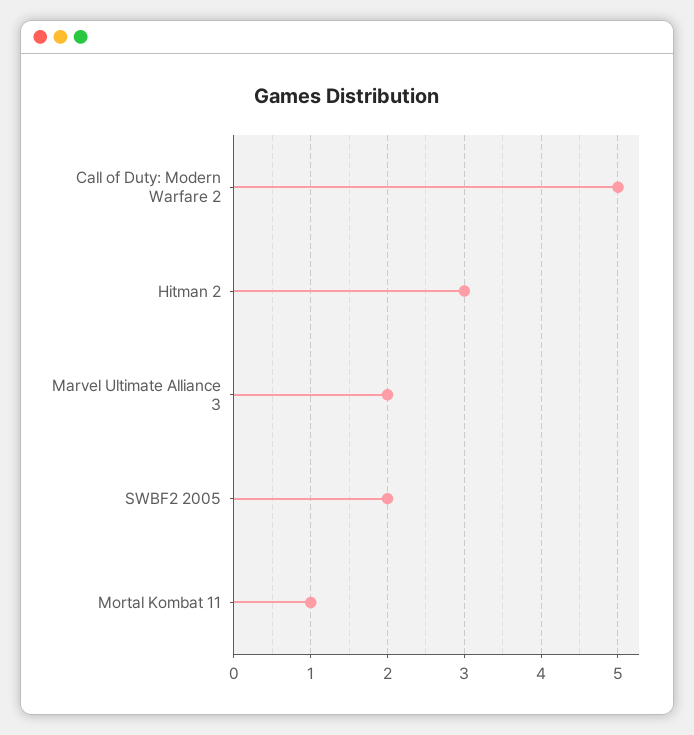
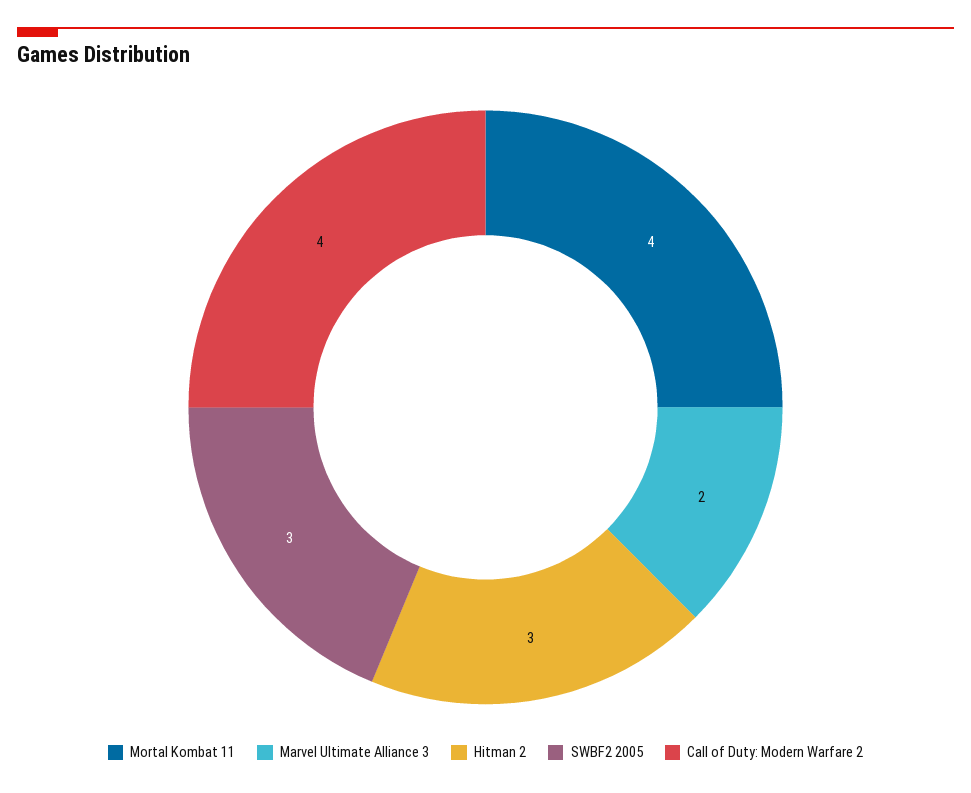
Call of Duty: Modern Warfare 2: 5 -> 4
SWBF2 2005: 2 -> 3
Mortal Kombat 11: 1 -> 4

